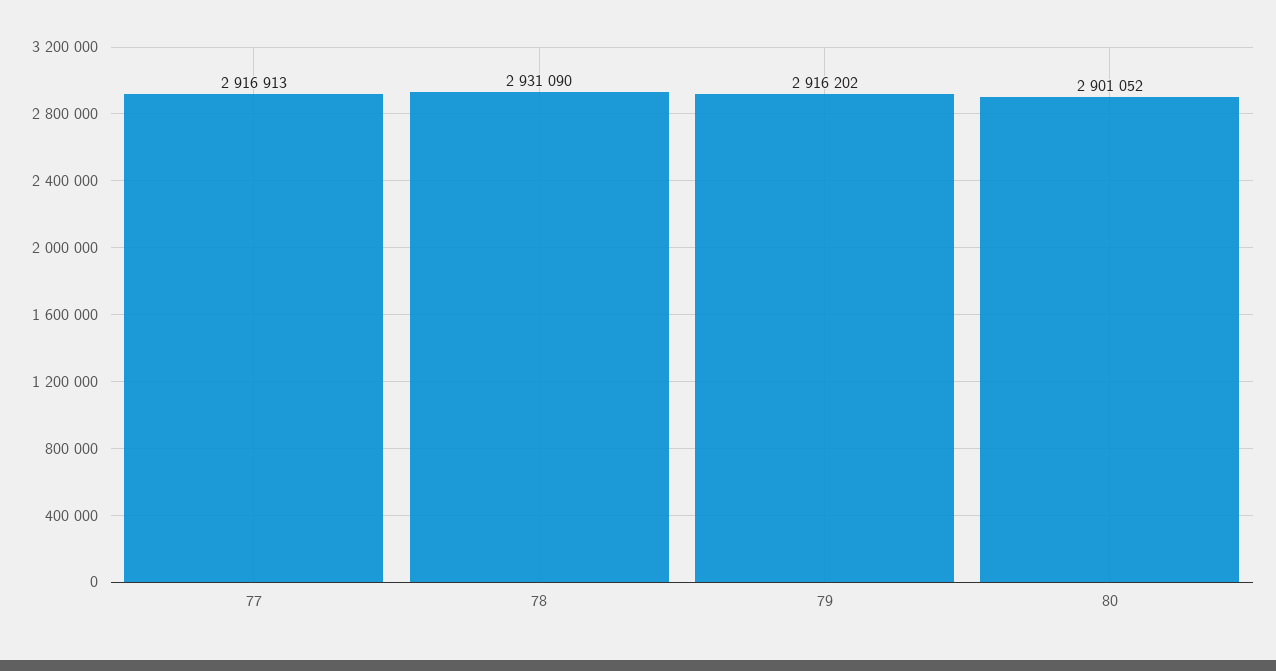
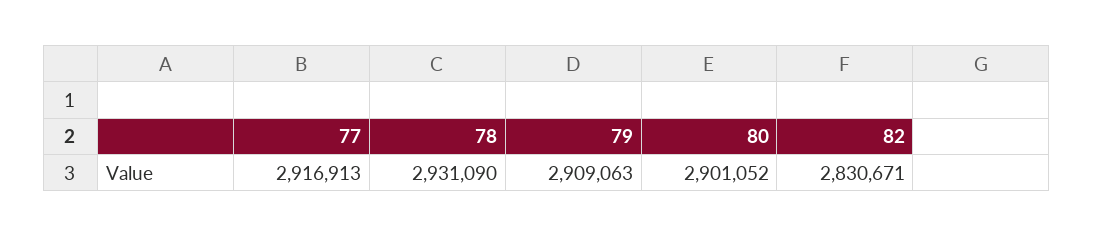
79: 2916202 -> 2909063
82: none -> 2830671

